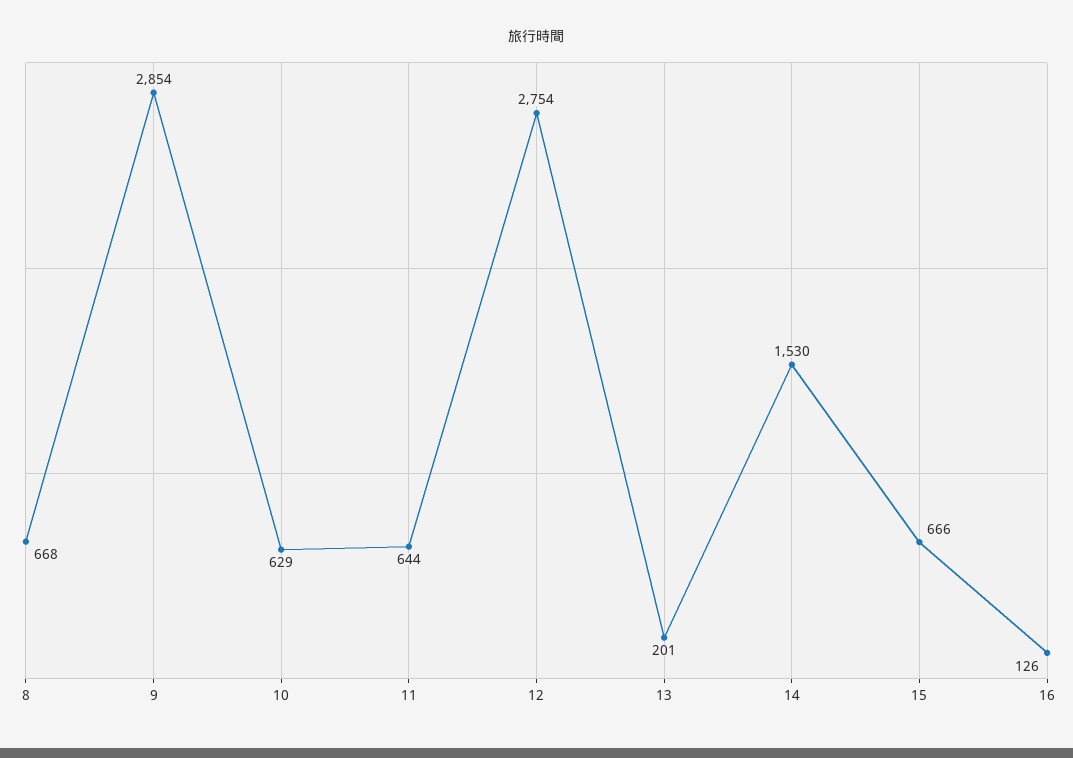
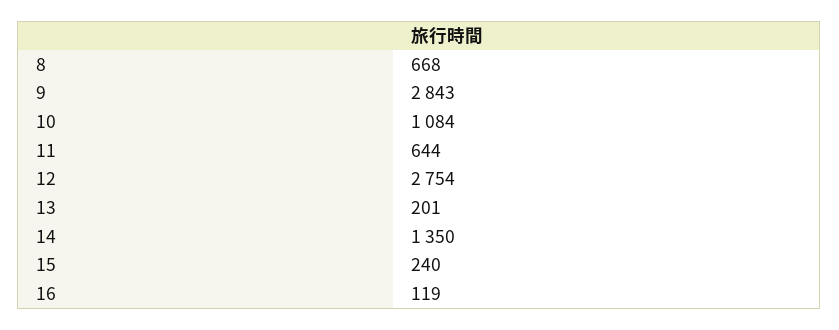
9: 2854 -> 2843
10: 629 -> 1084
14: 1530 -> 1350
15: 666 -> 240
16: 126 -> 119

